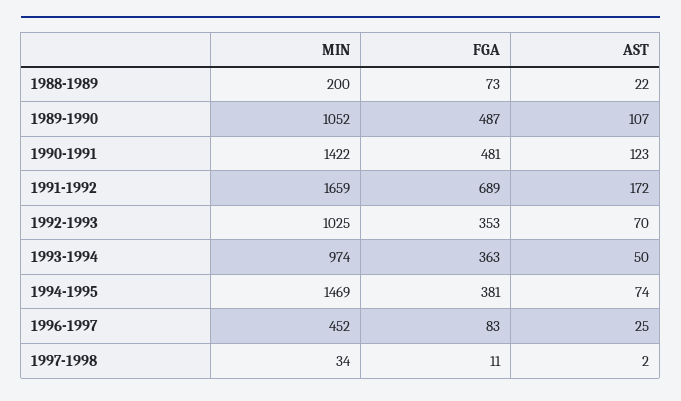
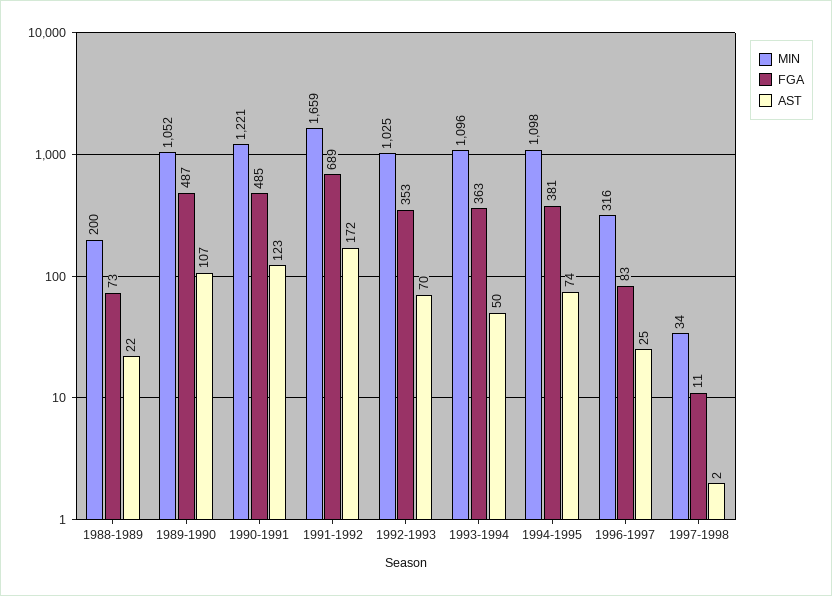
MIN, 1990-1991: 1422 -> 1221
FGA, 1990-1991: 481 -> 485
MIN, 1993-1994: 974 -> 1096
MIN, 1994-1995: 1469 -> 1098
MIN, 1996-1997: 452 -> 316

